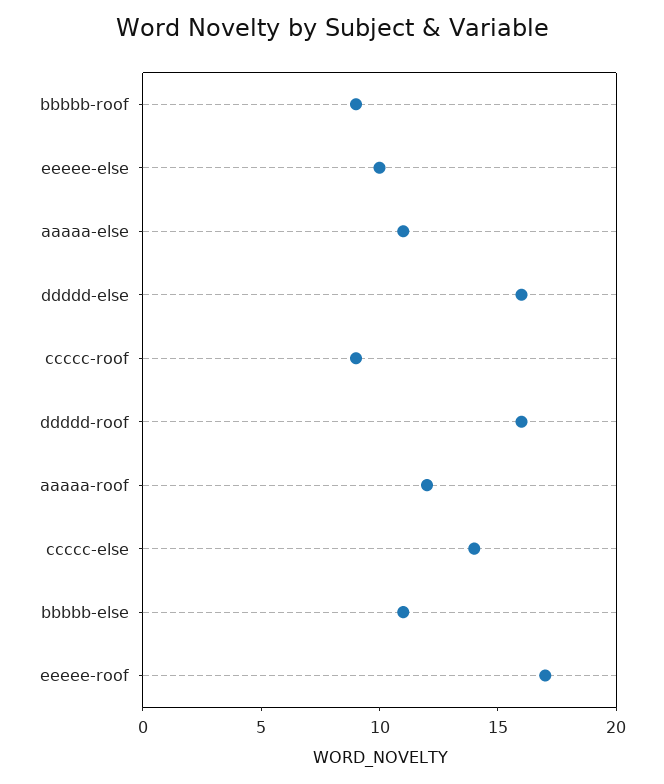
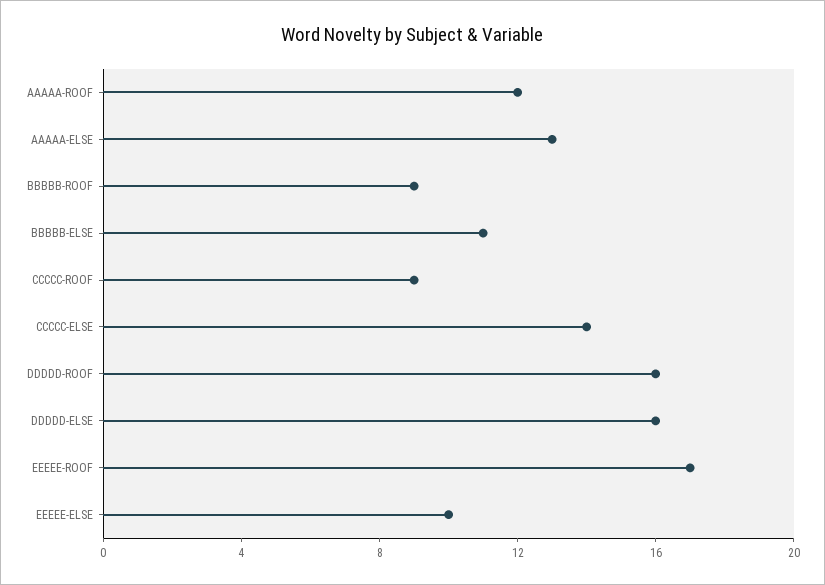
aaaaa-else: 11 -> 13

